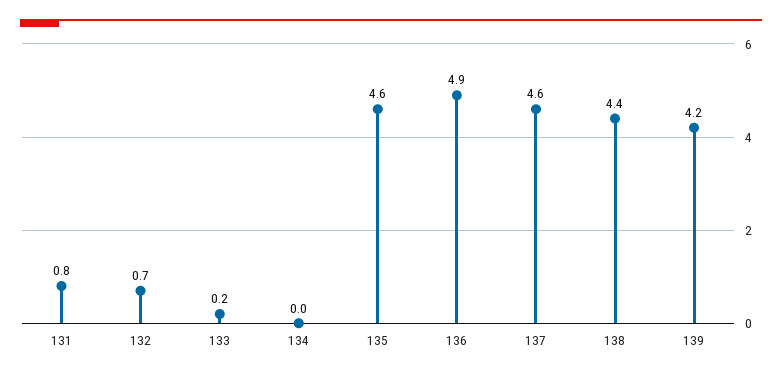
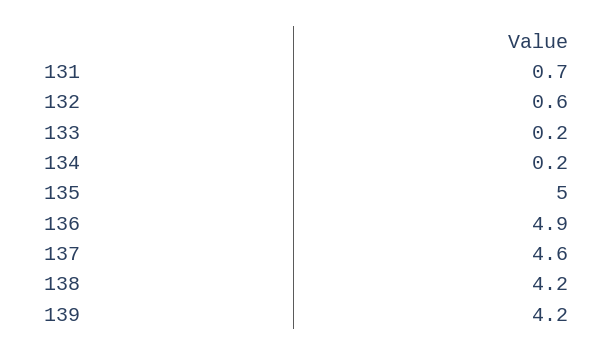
131: 0.8 -> 0.7
132: 0.7 -> 0.6
134: 0 -> 0.2
135: 4.6 -> 5
138: 4.4 -> 4.2

